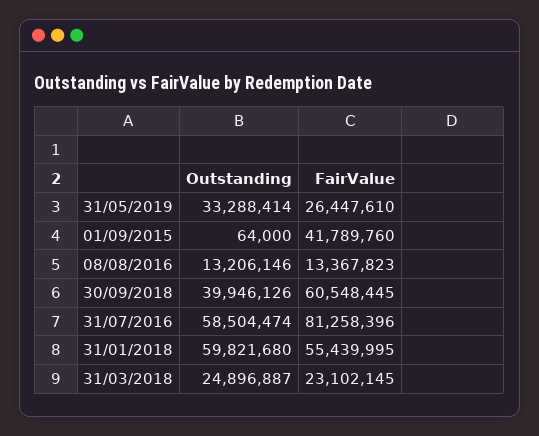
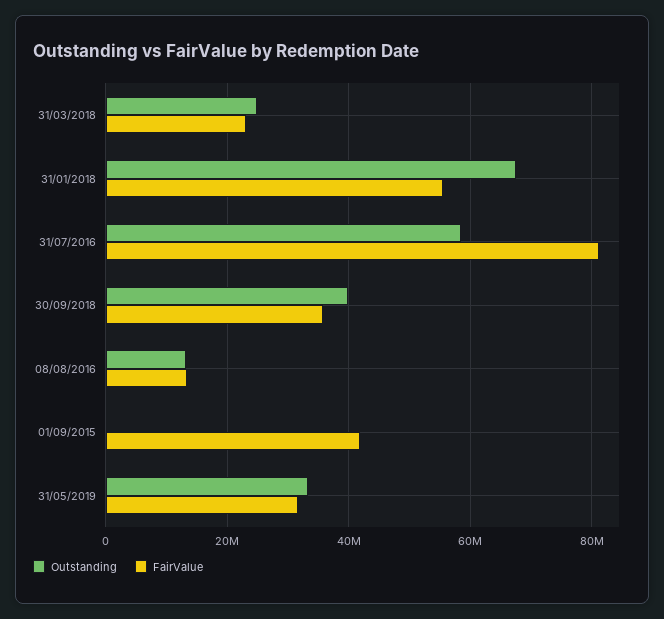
FairValue, 31/05/2019: 26447610 -> 32000000
FairValue, 30/09/2018: 60548445 -> 36000000
Outstanding, 31/01/2018: 59821680 -> 68000000

